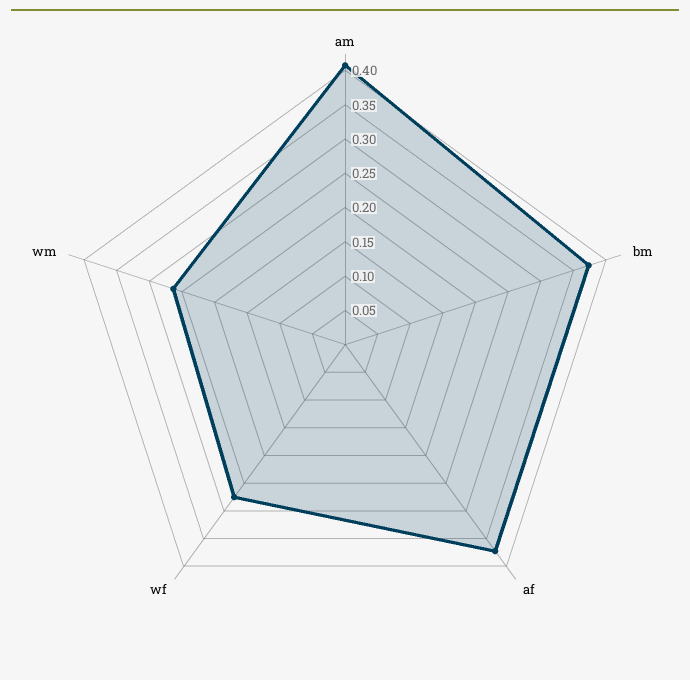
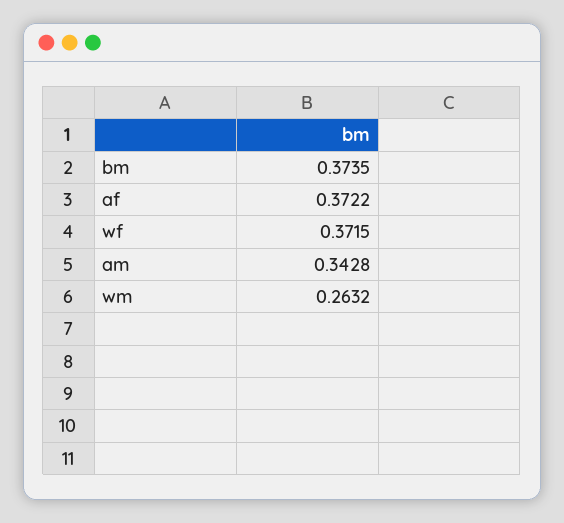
am: 0.4 -> 0.3428
wf: 0.275 -> 0.3715

